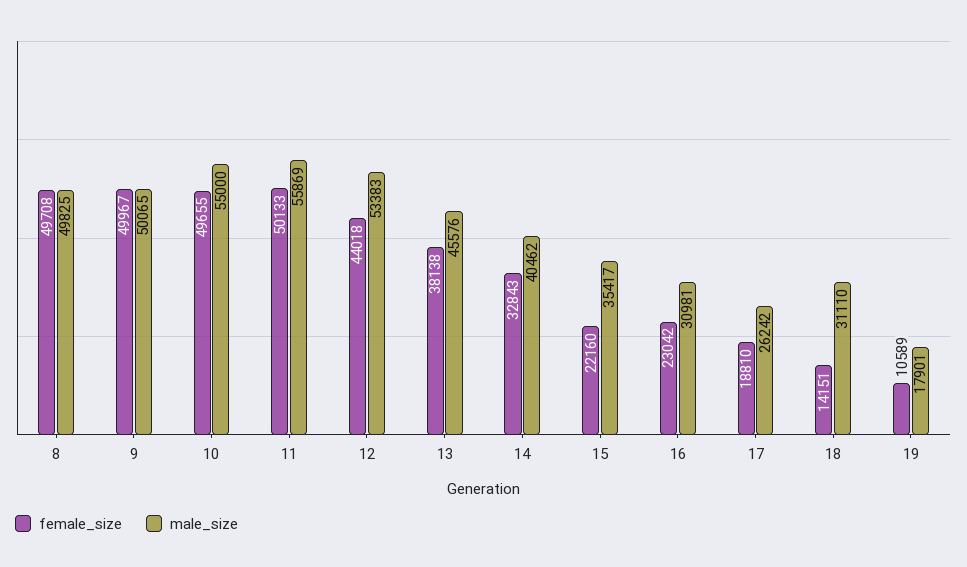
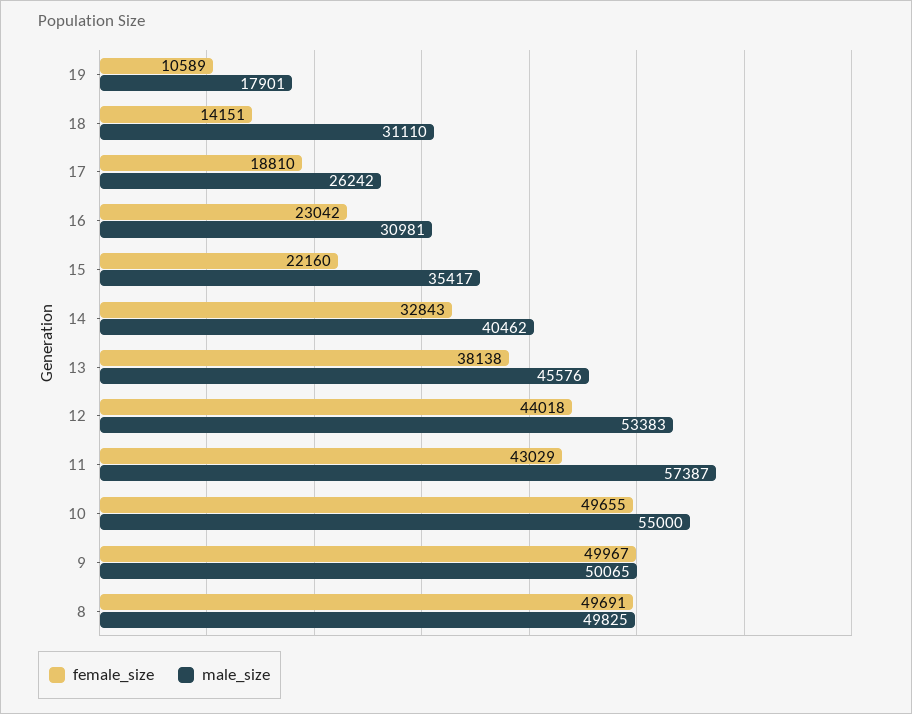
female_size, 8: 49708 -> 49691
female_size, 11: 50133 -> 43029
male_size, 11: 55869 -> 57387

